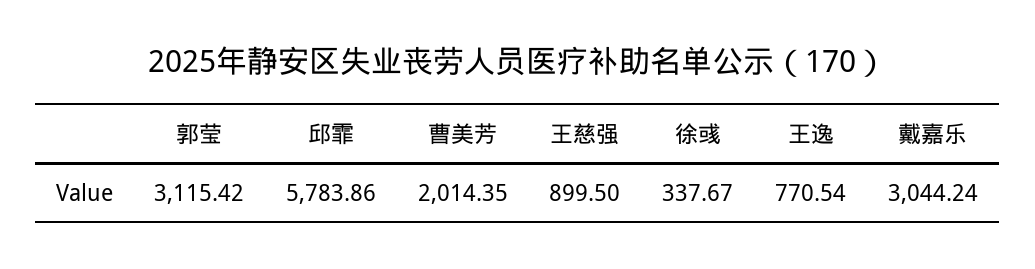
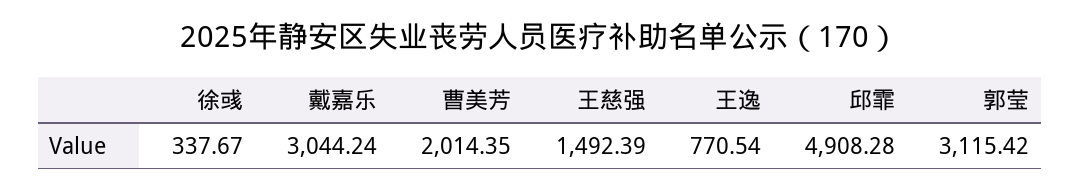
邱霏: 5783.86 -> 4908.28
王慈强: 899.5 -> 1492.39

